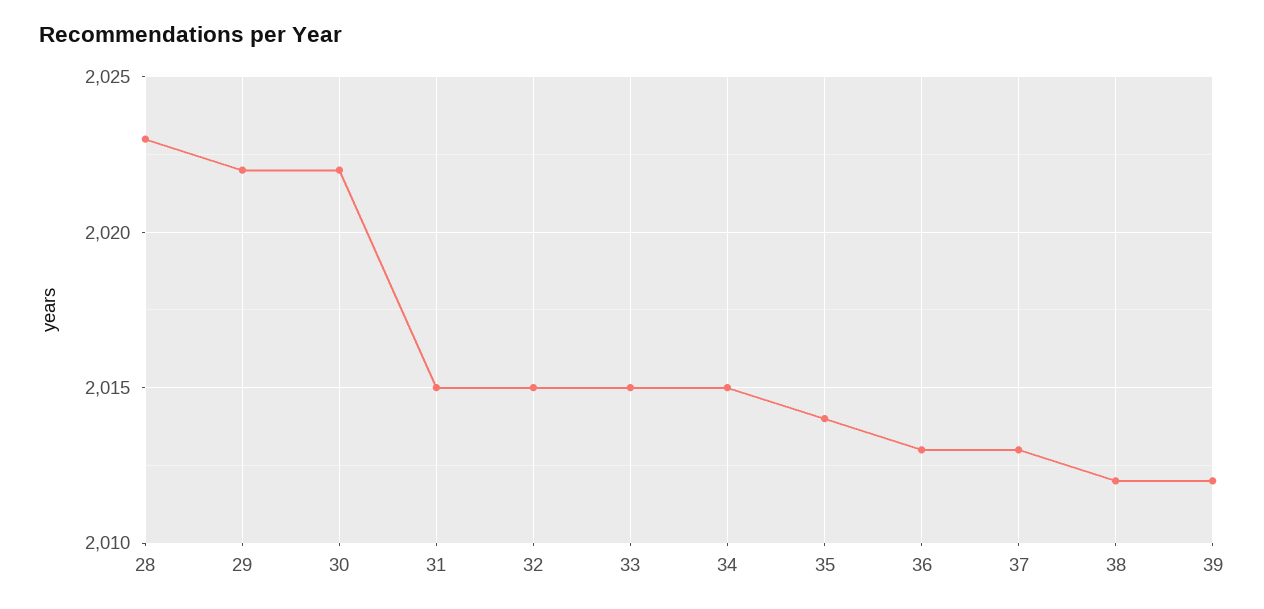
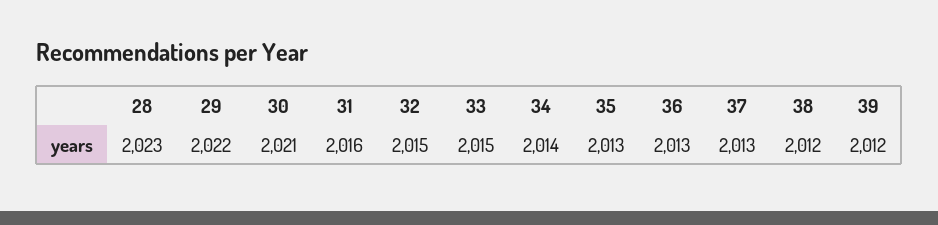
30: 2022 -> 2021
31: 2015 -> 2016
34: 2015 -> 2014
35: 2014 -> 2013

